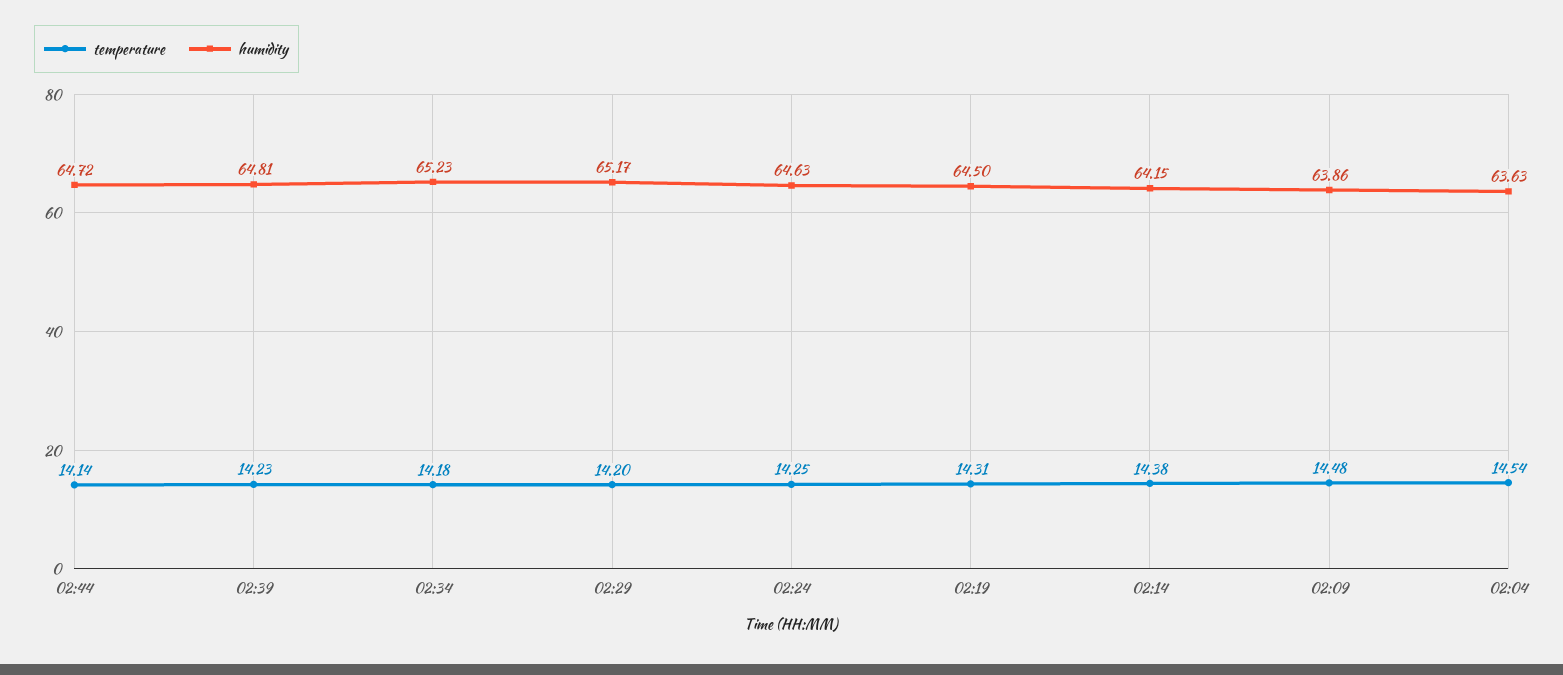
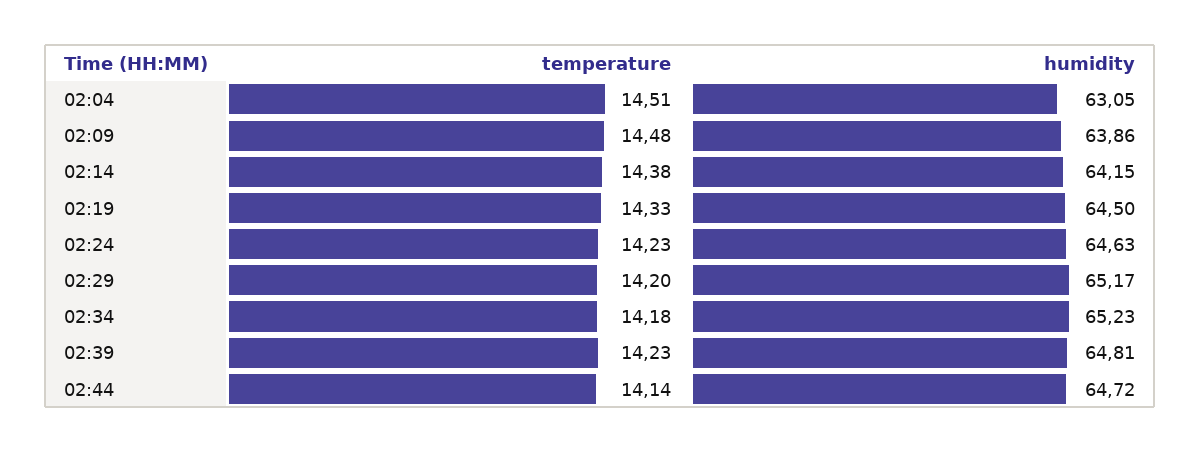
temperature, 02:24: 14.25 -> 14.23
temperature, 02:19: 14.31 -> 14.33
temperature, 02:04: 14.54 -> 14.51
humidity, 02:04: 63.63 -> 63.05

